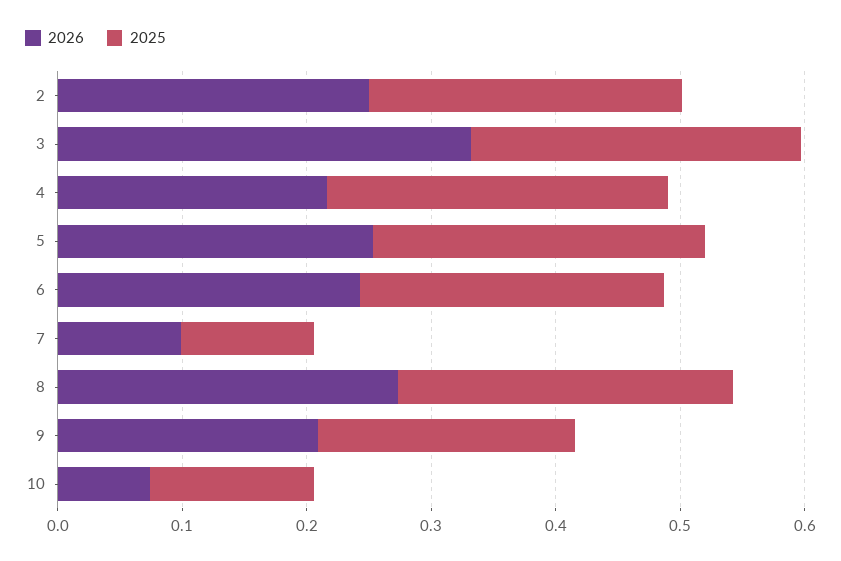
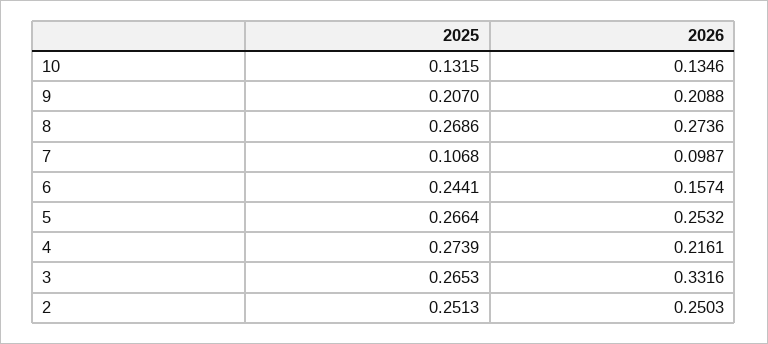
2026, 6: 0.24 -> 0.1574
2026, 10: 0.08 -> 0.1346

